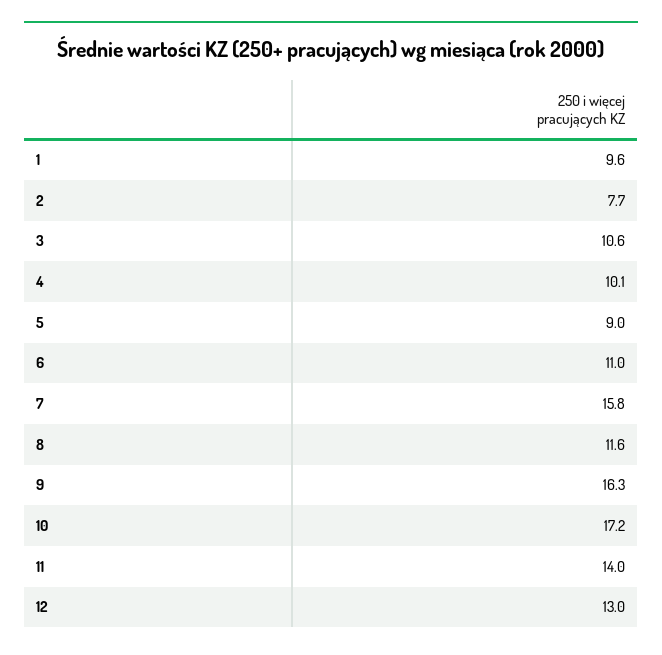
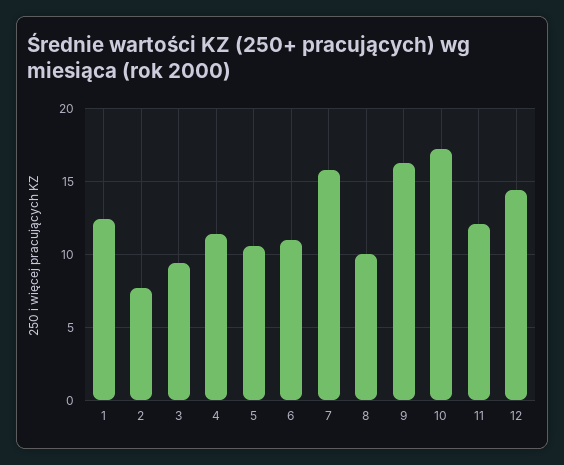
1: 9.6 -> 12.5
3: 10.6 -> 9.5
4: 10.1 -> 11.5
5: 9 -> 10.5
8: 11.6 -> 10
11: 14 -> 12
12: 13 -> 14.5

